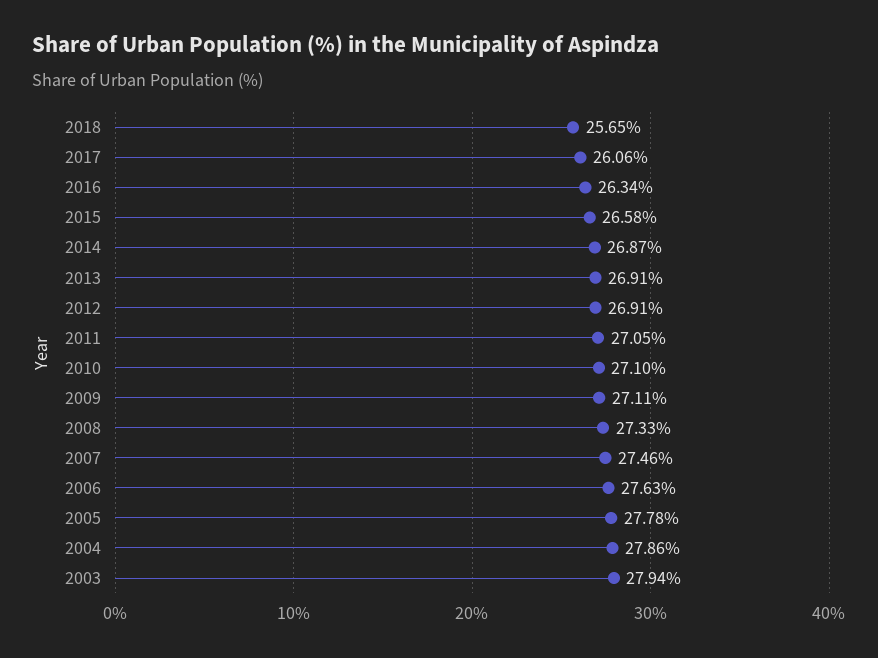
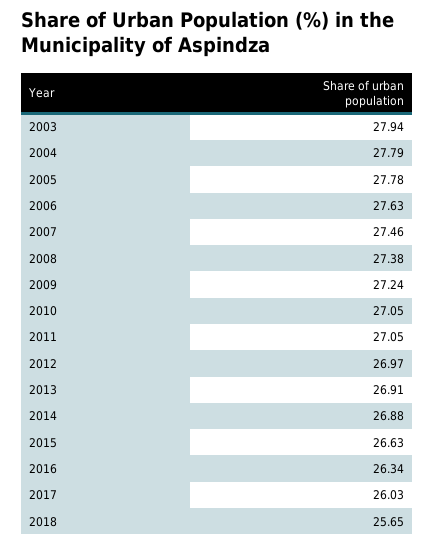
2017: 26.06 -> 26.03
2015: 26.58 -> 26.63
2014: 26.87 -> 26.88
2012: 26.91 -> 26.97
2010: 27.1 -> 27.05
2009: 27.11 -> 27.24
2008: 27.33 -> 27.38
2004: 27.86 -> 27.79

